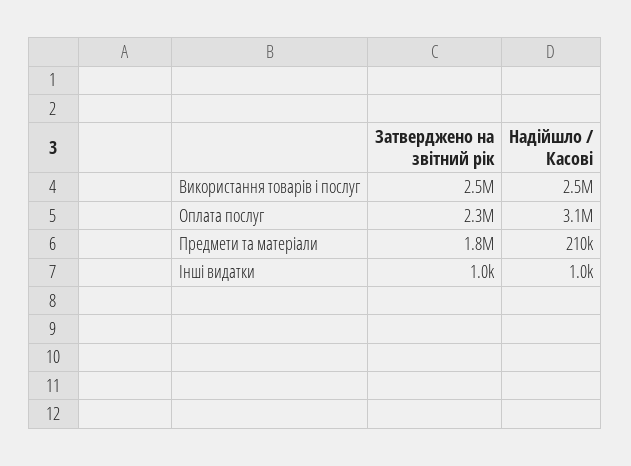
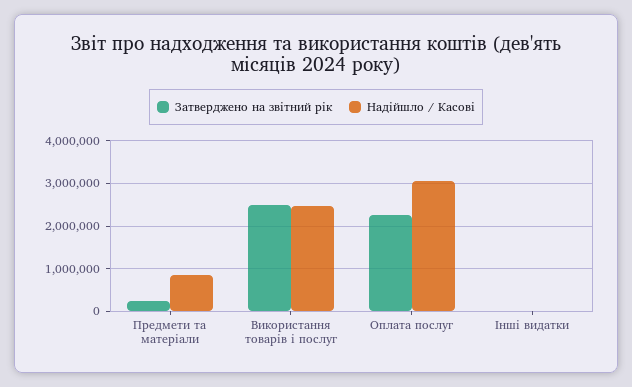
Затверджено на звітний рік, Предмети та матеріали: 1800000 -> 200000
Надійшло / Касові, Предмети та матеріали: 210000 -> 800000

